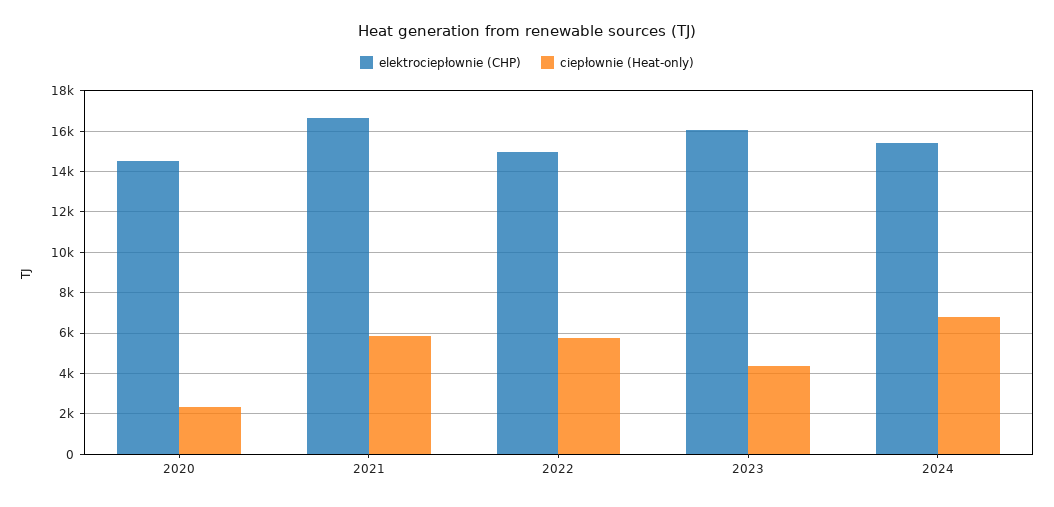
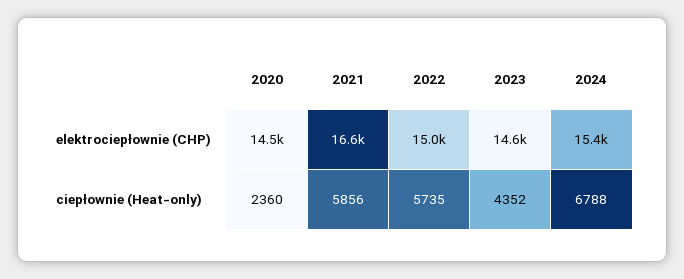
elektrociepłownie (CHP), 2023: 16000 -> 14600

